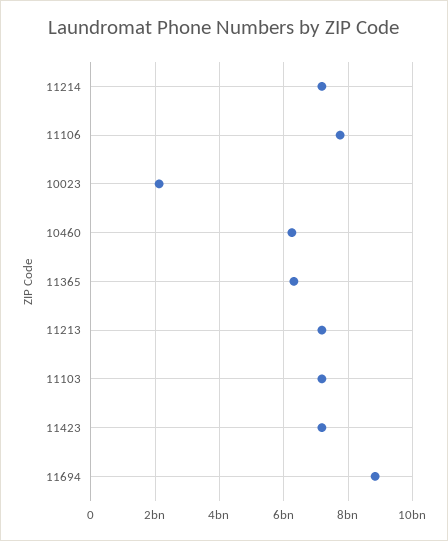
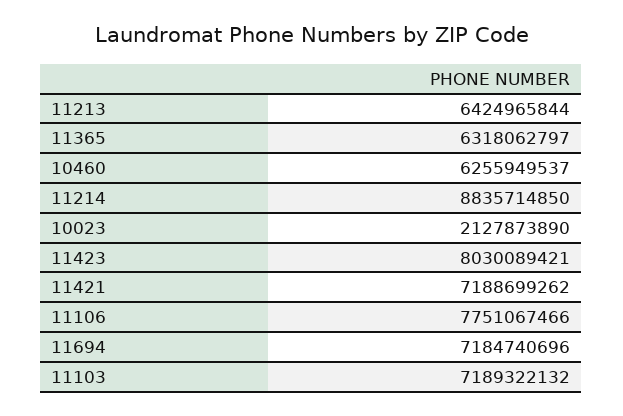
11214: 7200000000 -> 8835714850
11213: 7200000000 -> 6424965844
11423: 7200000000 -> 8030089421
11694: 8800000000 -> 7184740696
11421: none -> 7188699262

